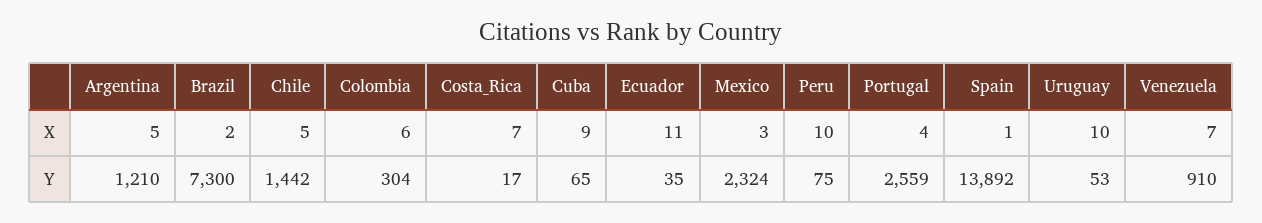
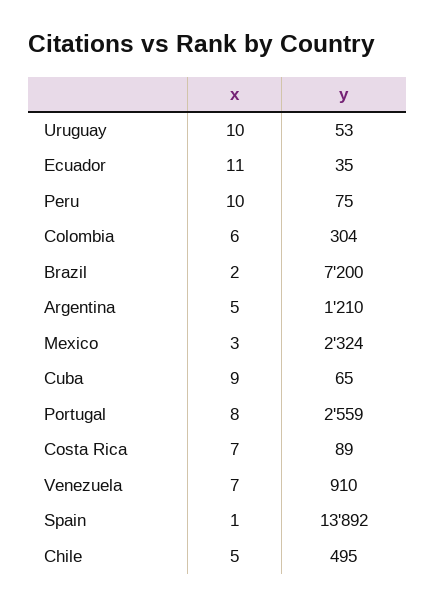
Portugal, X: 4 -> 8
Brazil, Y: 7300 -> 7200
Chile, Y: 1442 -> 495
Costa_Rica, Y: 17 -> 89

